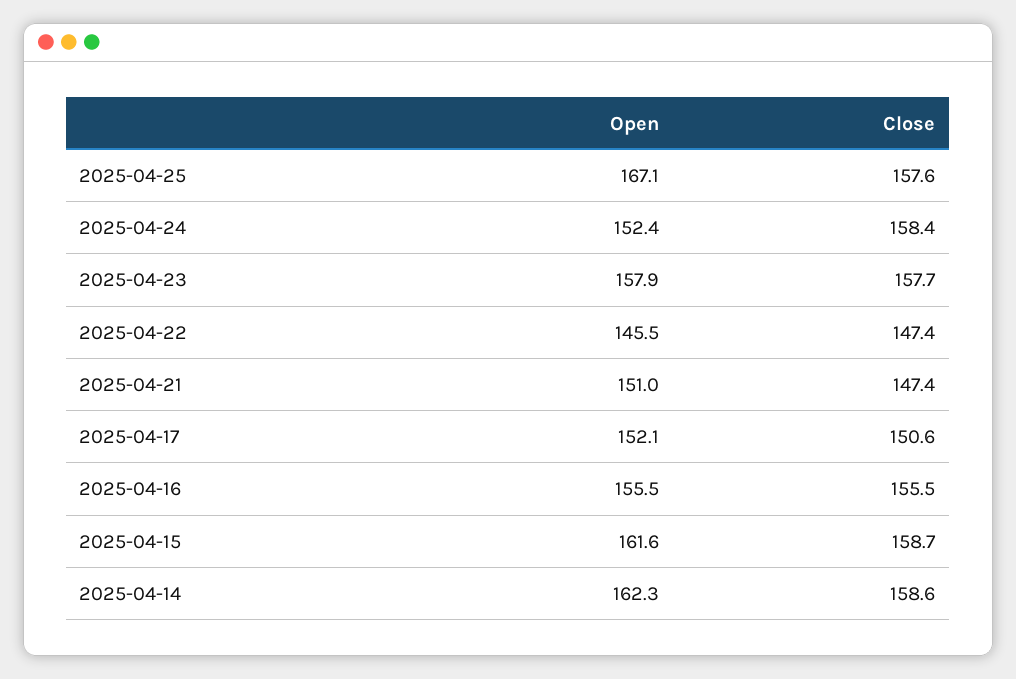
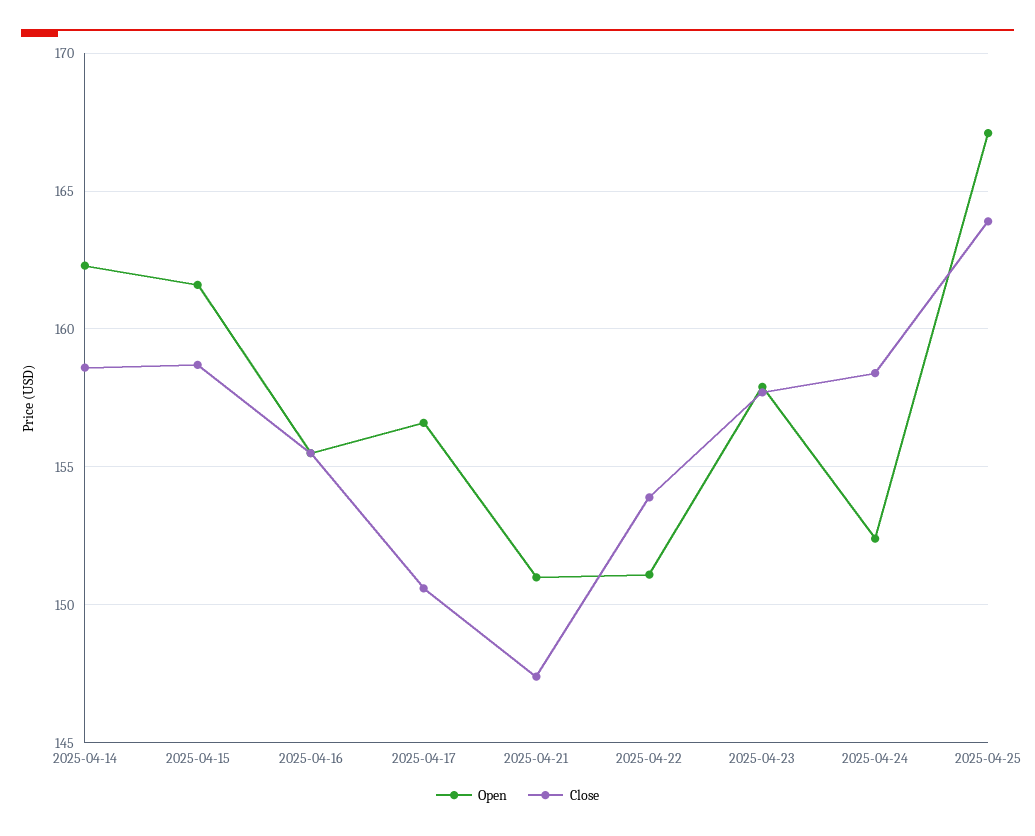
Close, 2025-04-25: 157.6 -> 164
Open, 2025-04-22: 145.5 -> 151
Close, 2025-04-22: 147.4 -> 154
Open, 2025-04-17: 152.1 -> 156.5

